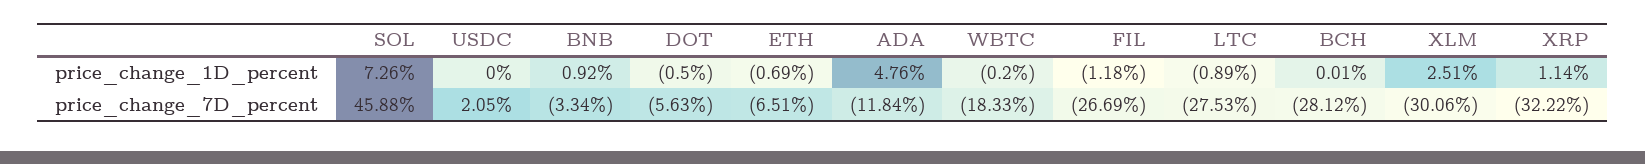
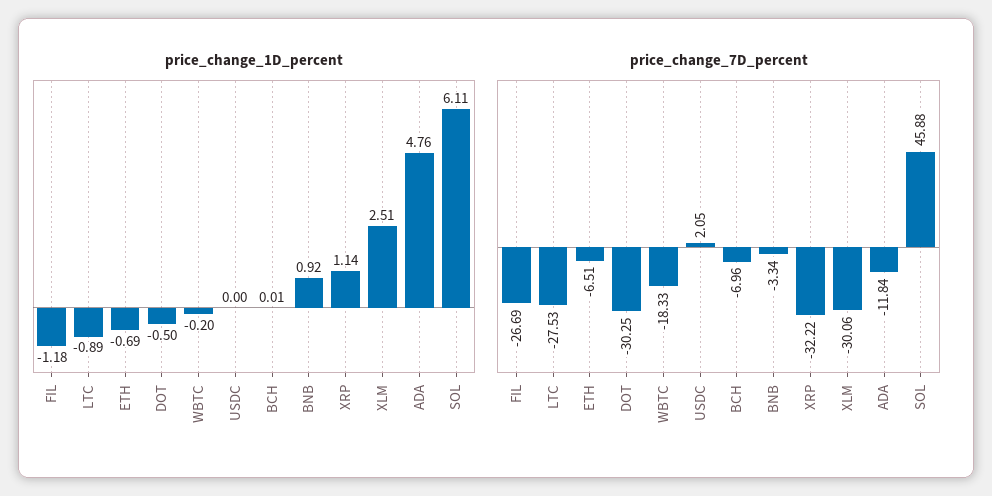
price_change_1D_percent, SOL: 7.26 -> 6.11
price_change_7D_percent, DOT: -5.63 -> -30.25
price_change_7D_percent, BCH: -28.12 -> -6.96

